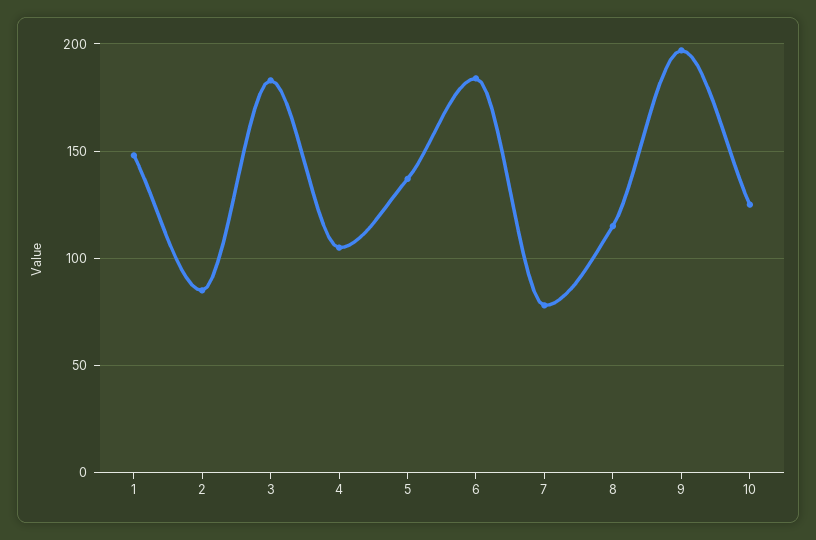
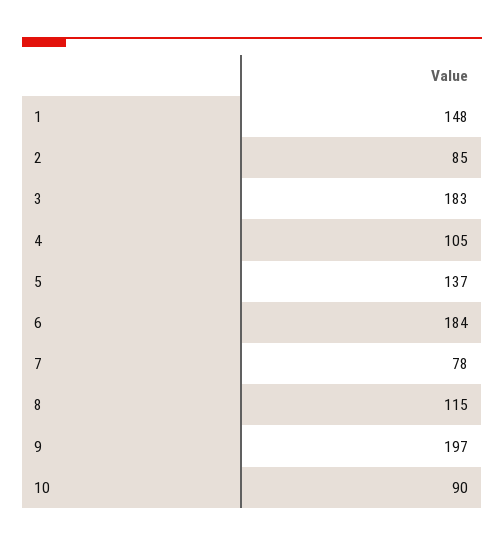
10: 125 -> 90

